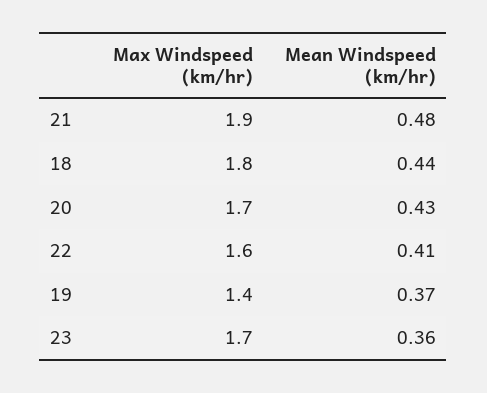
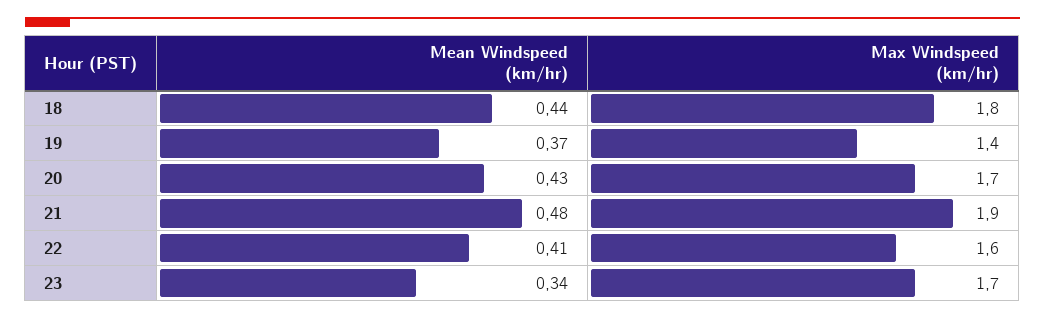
Mean Windspeed (km/hr), 23: 0.36 -> 0.34

